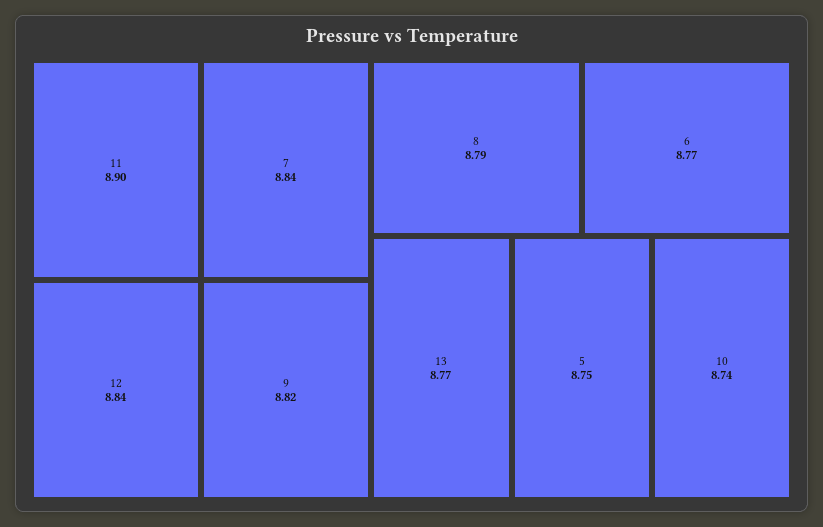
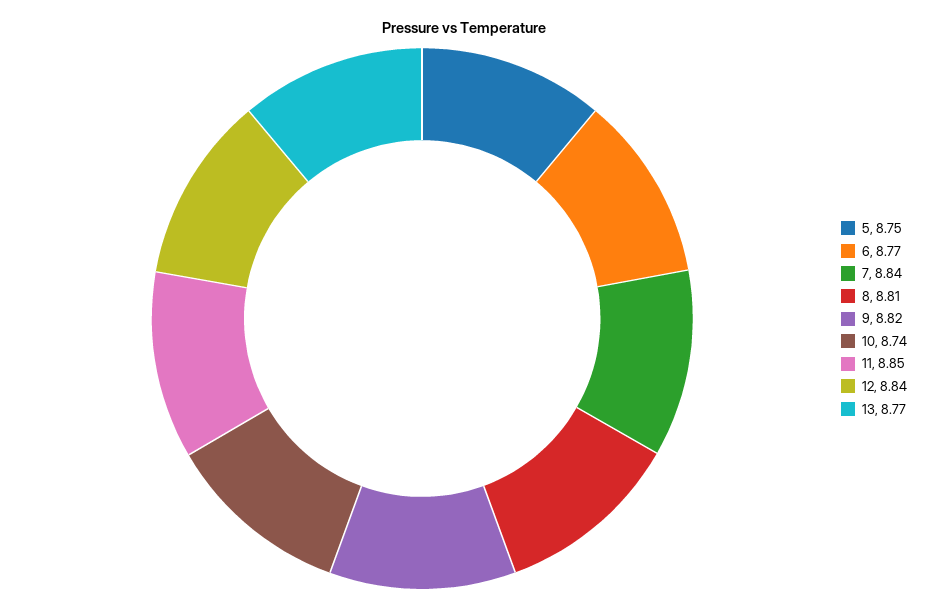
11: 8.9 -> 8.85
8: 8.79 -> 8.81

